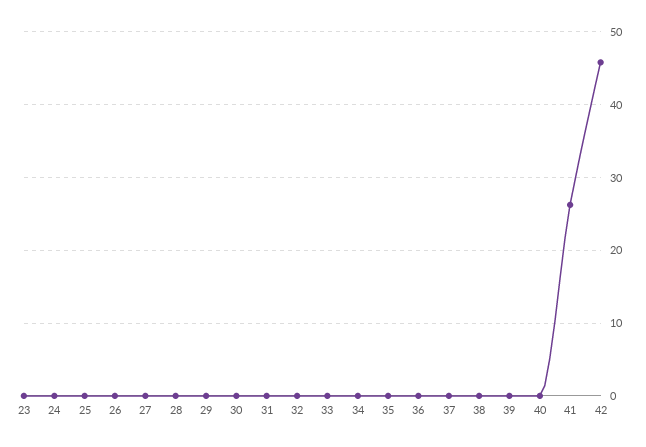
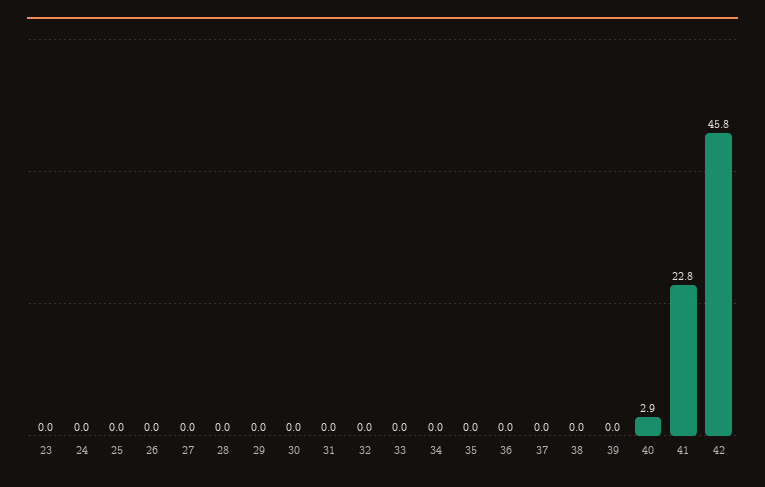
40: 0 -> 2.9
41: 26 -> 22.8

